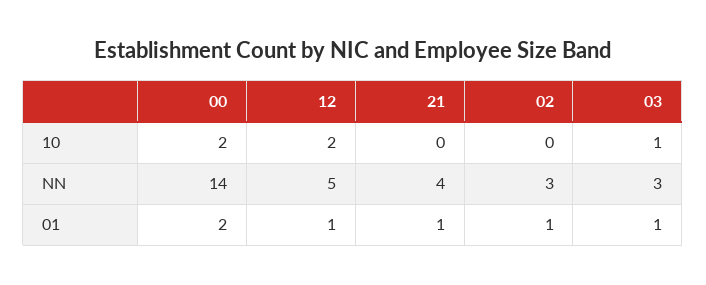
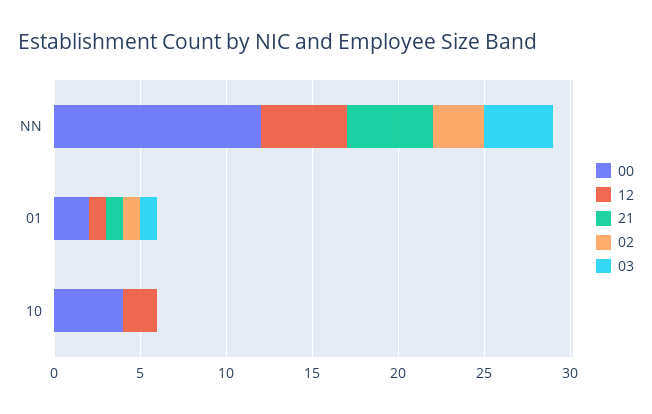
00, 10: 2 -> 4
03, 10: 1 -> 0
00, NN: 14 -> 12
21, NN: 4 -> 5
03, NN: 3 -> 4

